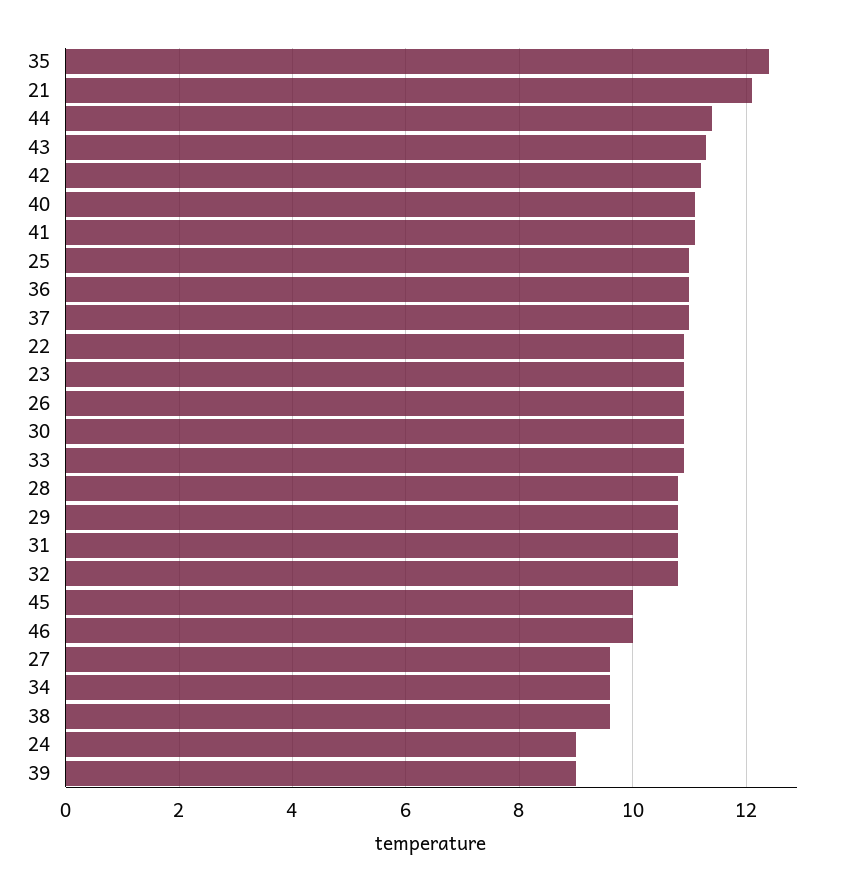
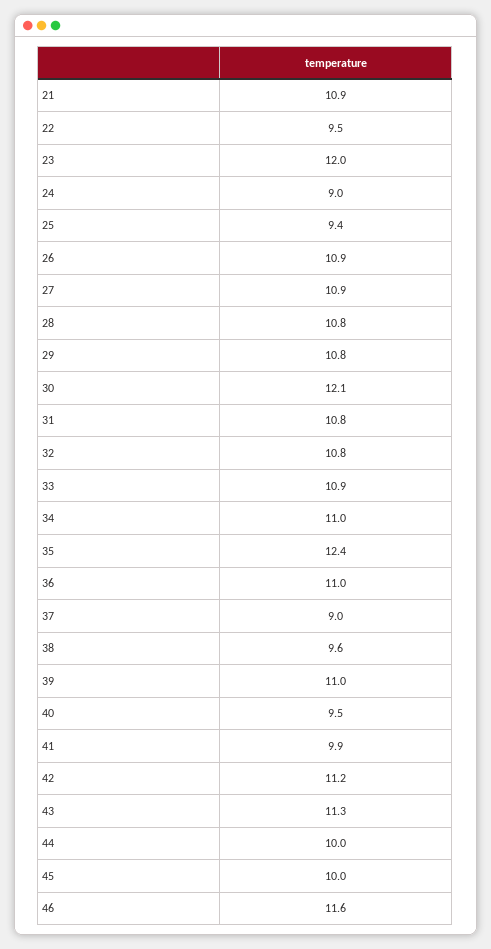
21: 12 -> 10.9
44: 11.5 -> 10
40: 11 -> 9.5
41: 11 -> 9.9
25: 11 -> 9.4
37: 11 -> 9
22: 11 -> 9.5
23: 11 -> 12
30: 11 -> 12.1
46: 10 -> 11.6
27: 9.5 -> 10.9
34: 9.5 -> 11
39: 9 -> 11

